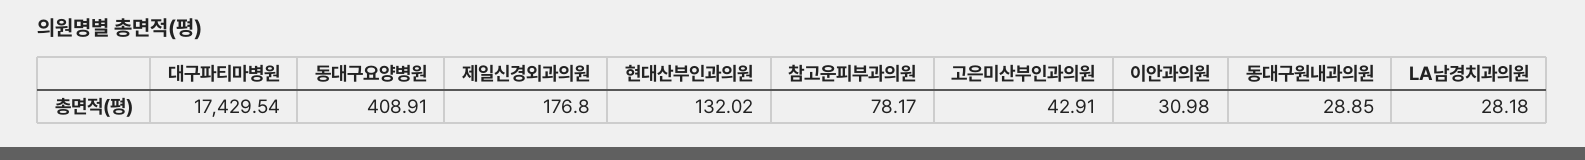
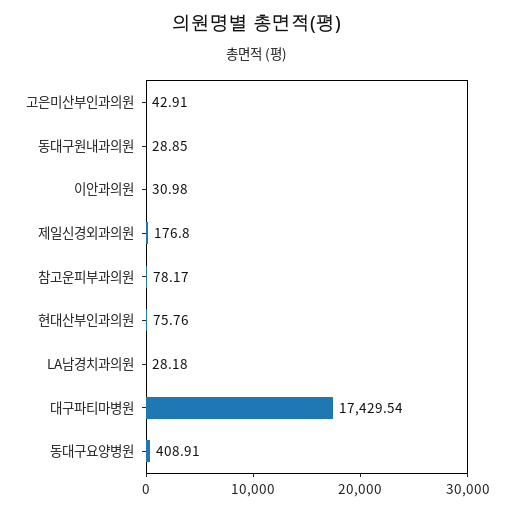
현대산부인과의원: 132.02 -> 75.76

